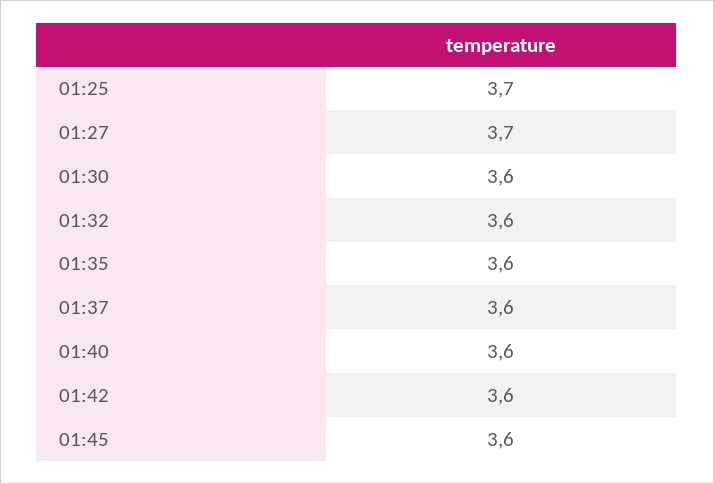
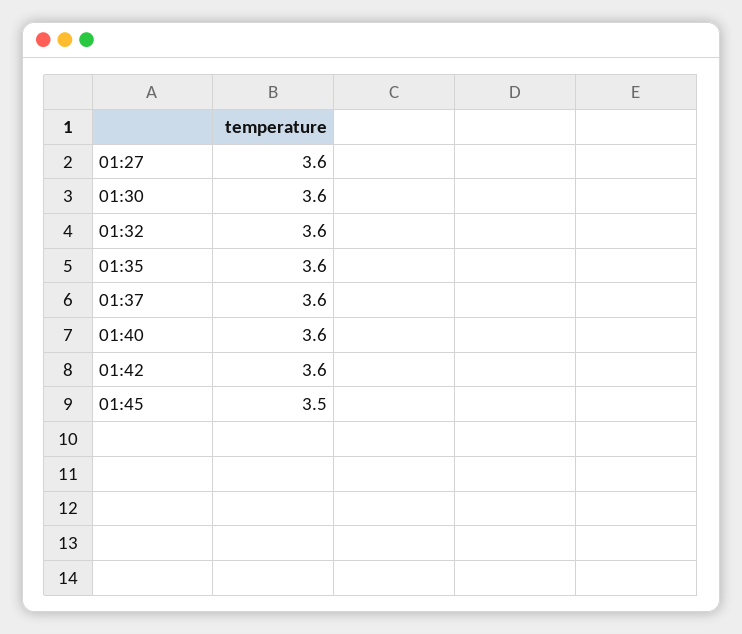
01:25: 3.7 -> none
01:27: 3.7 -> 3.6
01:45: 3.6 -> 3.5

